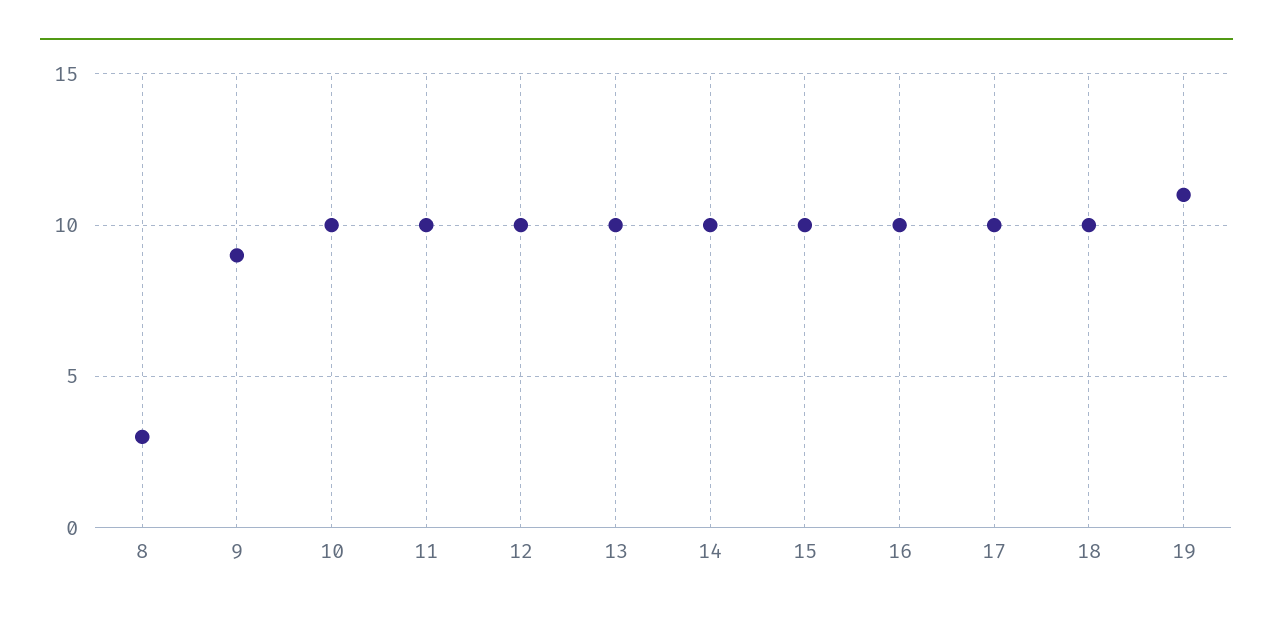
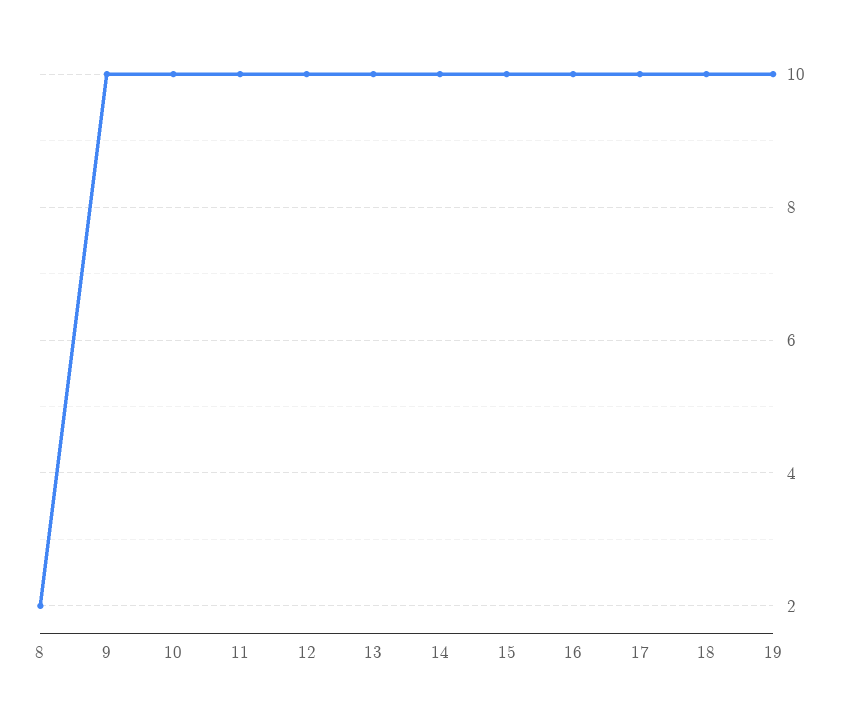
8: 3 -> 2
9: 9 -> 10
19: 11 -> 10

